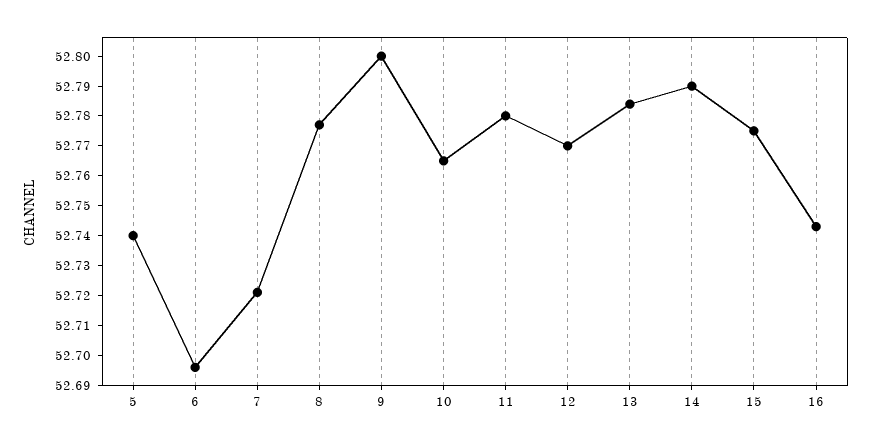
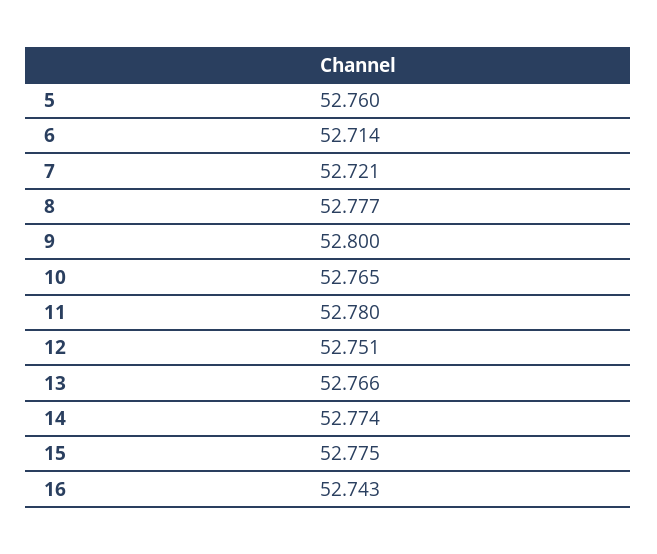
5: 52.74 -> 52.76
6: 52.695 -> 52.714
12: 52.77 -> 52.751
13: 52.785 -> 52.766
14: 52.79 -> 52.774

